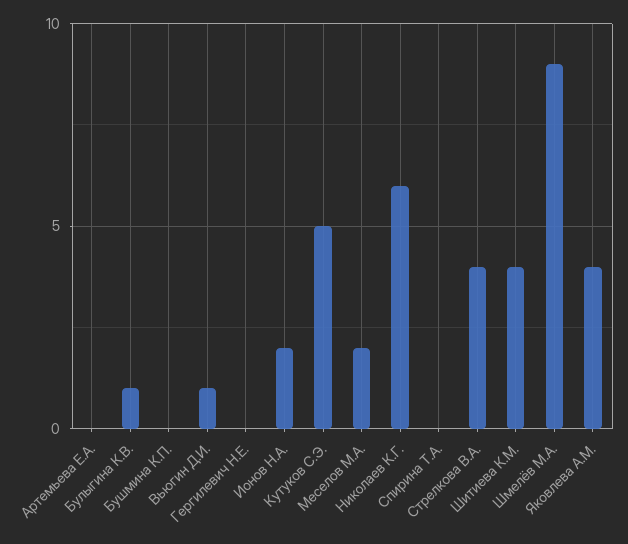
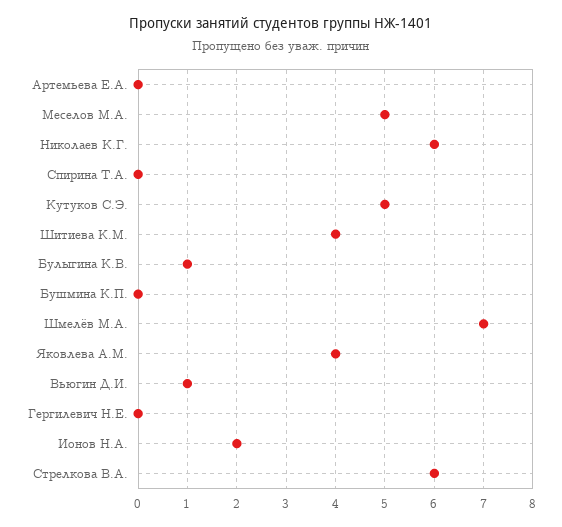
Меселов М.А.: 2 -> 5
Стрелкова В.А.: 4 -> 6
Шмелёв М.А.: 9 -> 7

